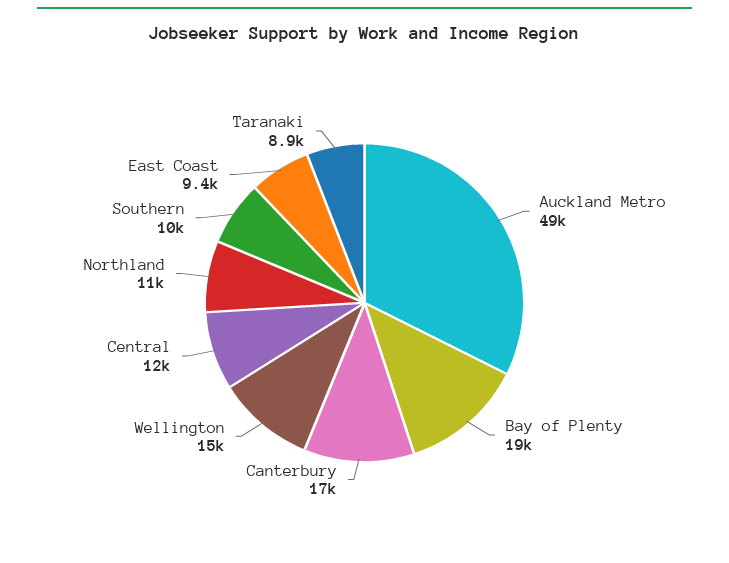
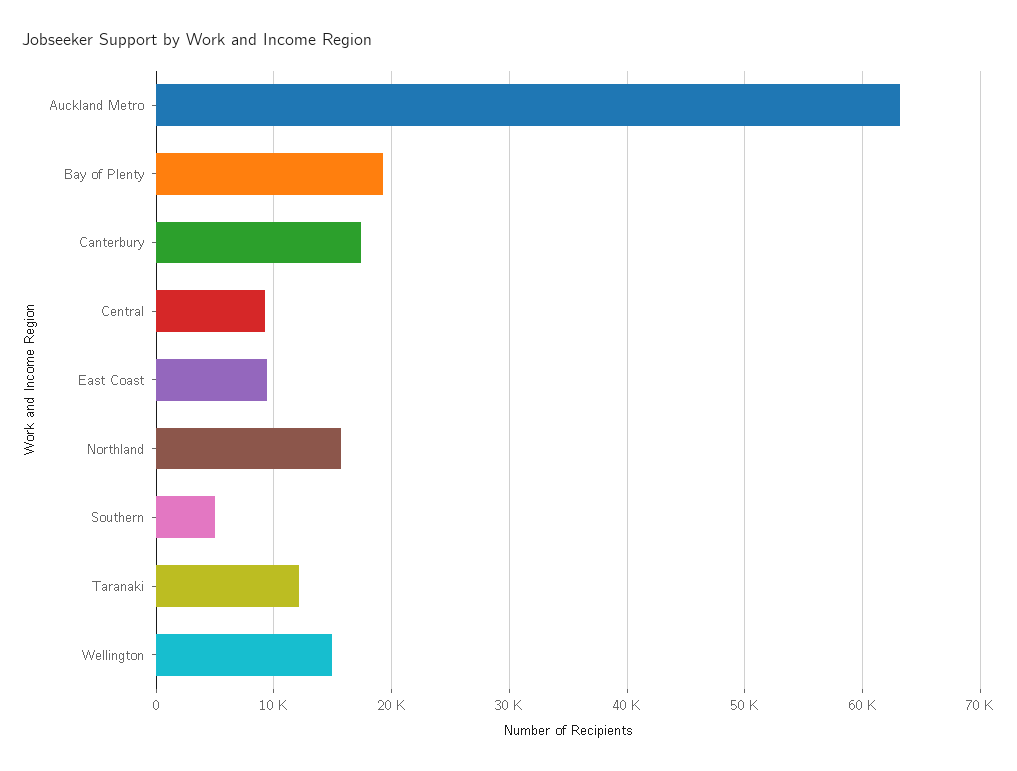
Auckland Metro: 49000 -> 63000
Central: 12000 -> 9000
Northland: 11000 -> 16000
Southern: 10000 -> 5000
Taranaki: 8900 -> 12000

